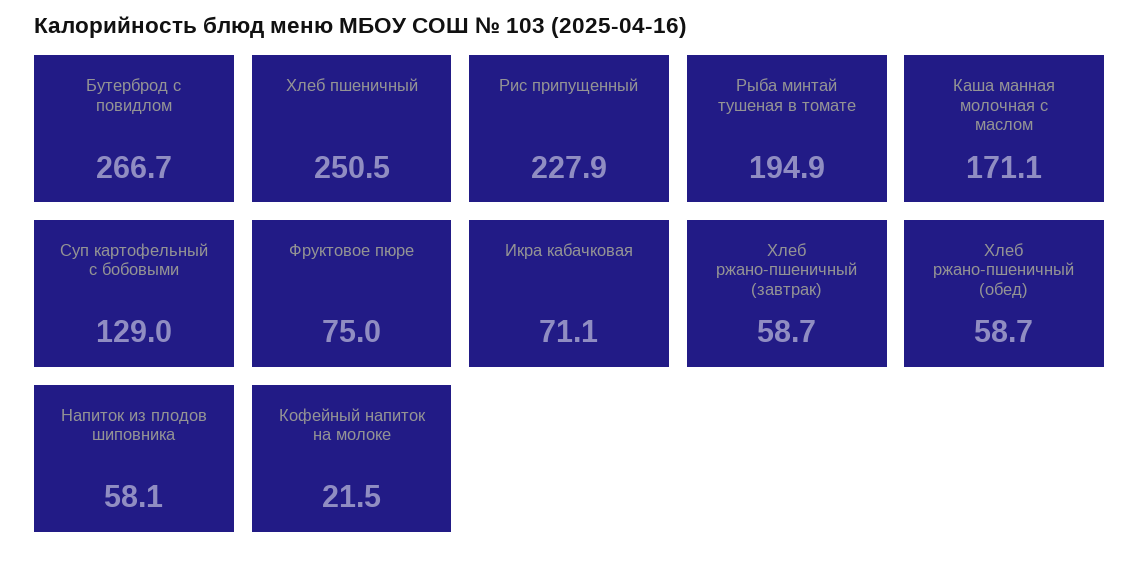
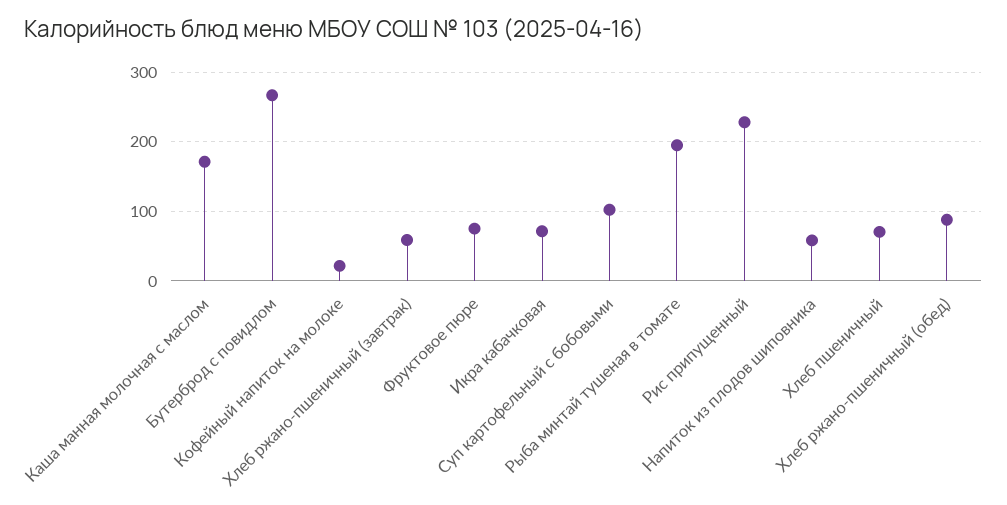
Хлеб пшеничный: 250.5 -> 70
Суп картофельный с бобовыми: 129 -> 100
Хлеб ржано-пшеничный (обед): 58.7 -> 90

